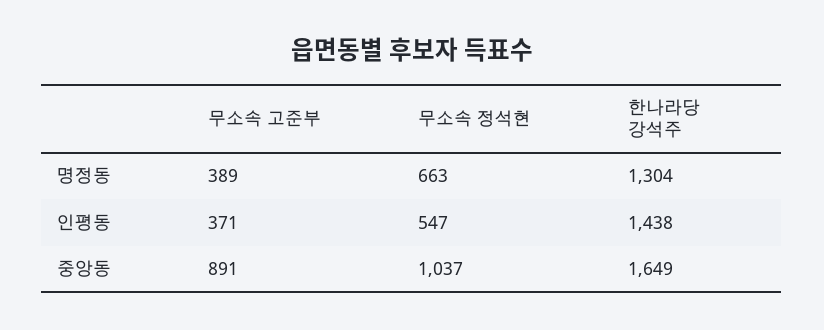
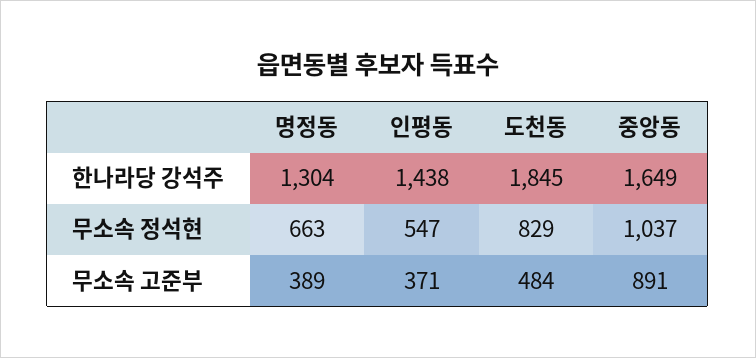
한나라당 강석주, 도천동: none -> 1845
무소속 정석현, 도천동: none -> 829
무소속 고준부, 도천동: none -> 484

